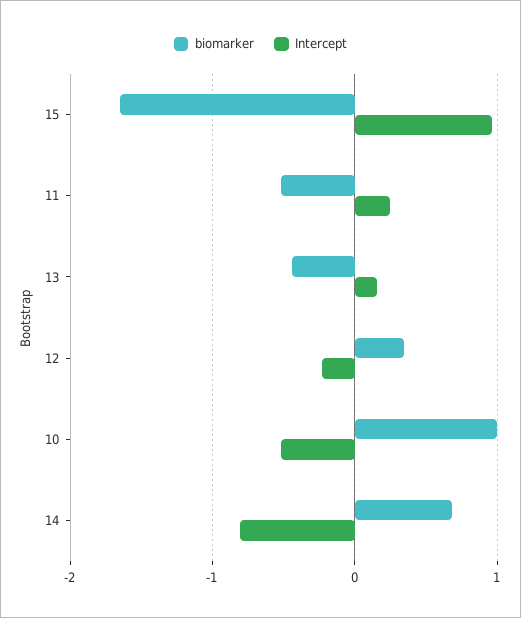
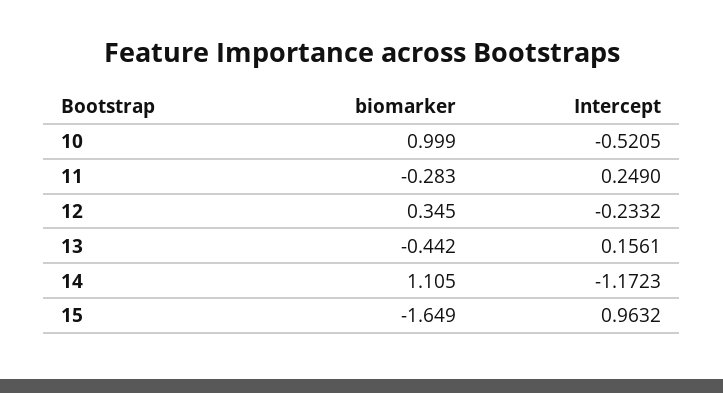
biomarker, 11: -0.5 -> -0.283
biomarker, 14: 0.7 -> 1.105
Intercept, 14: -0.8 -> -1.1723

